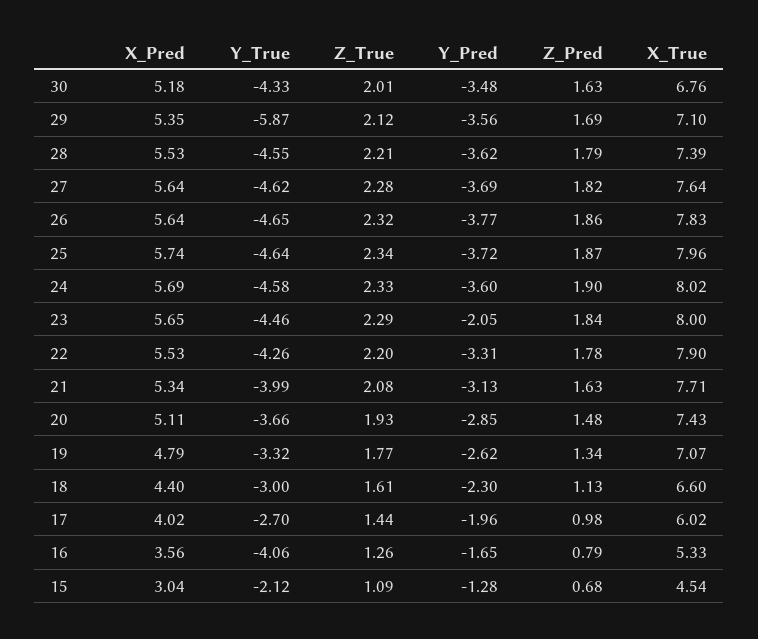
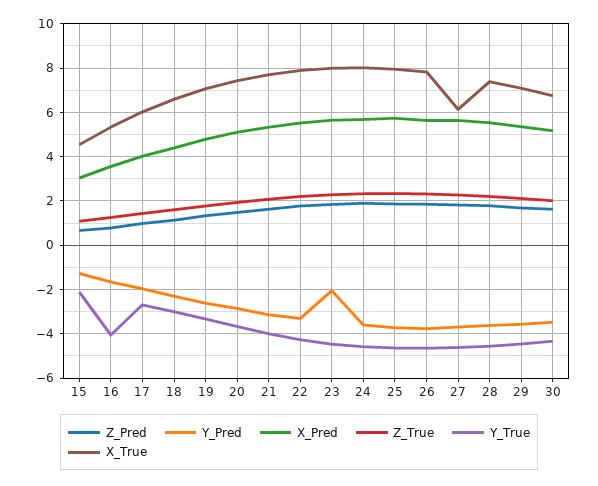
Y_True, 29: -5.87 -> -4.5
X_True, 27: 7.64 -> 6

